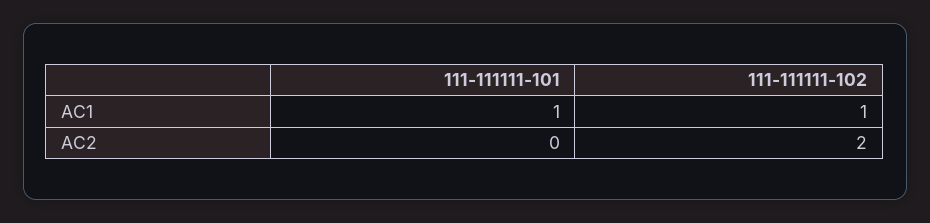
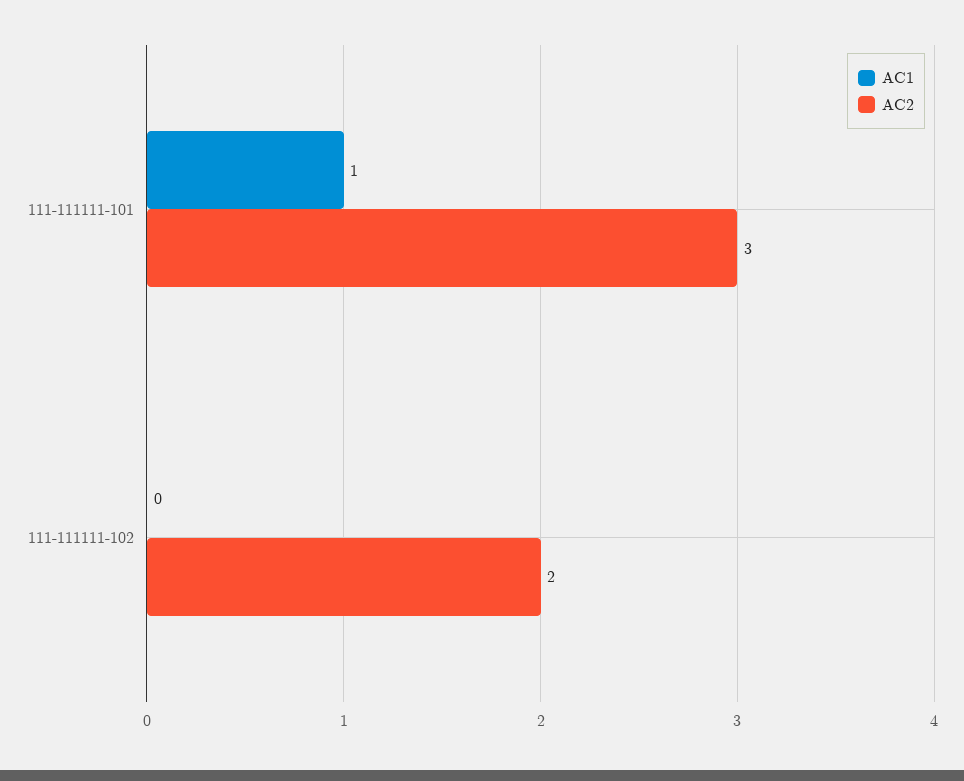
AC1, 111-111111-102: 1 -> 0
AC2, 111-111111-101: 0 -> 3

